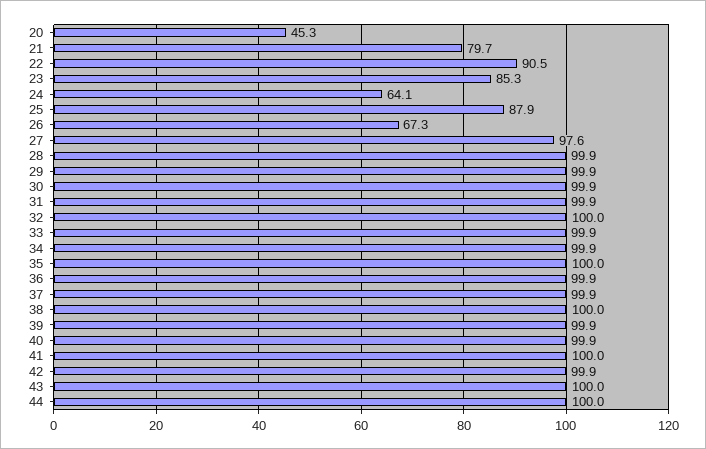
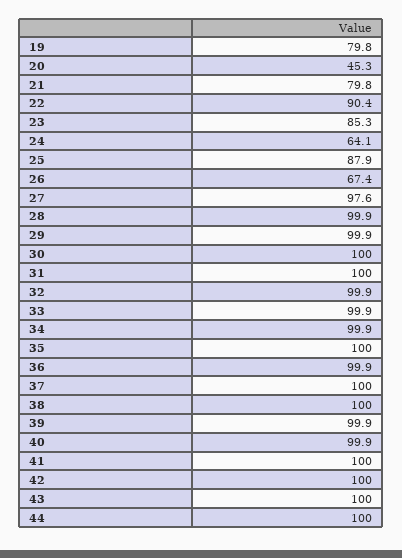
21: 79.7 -> 79.8
22: 90.5 -> 90.4
26: 67.3 -> 67.4
30: 99.9 -> 100
31: 99.9 -> 100
32: 100 -> 99.9
37: 99.9 -> 100
42: 99.9 -> 100
19: none -> 79.8

